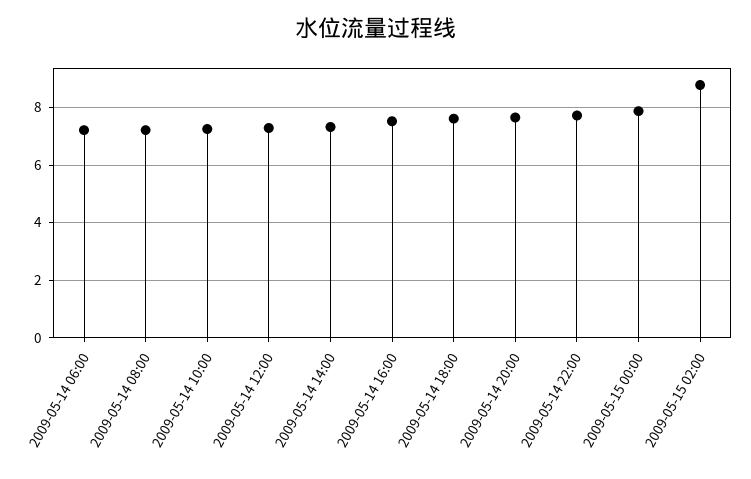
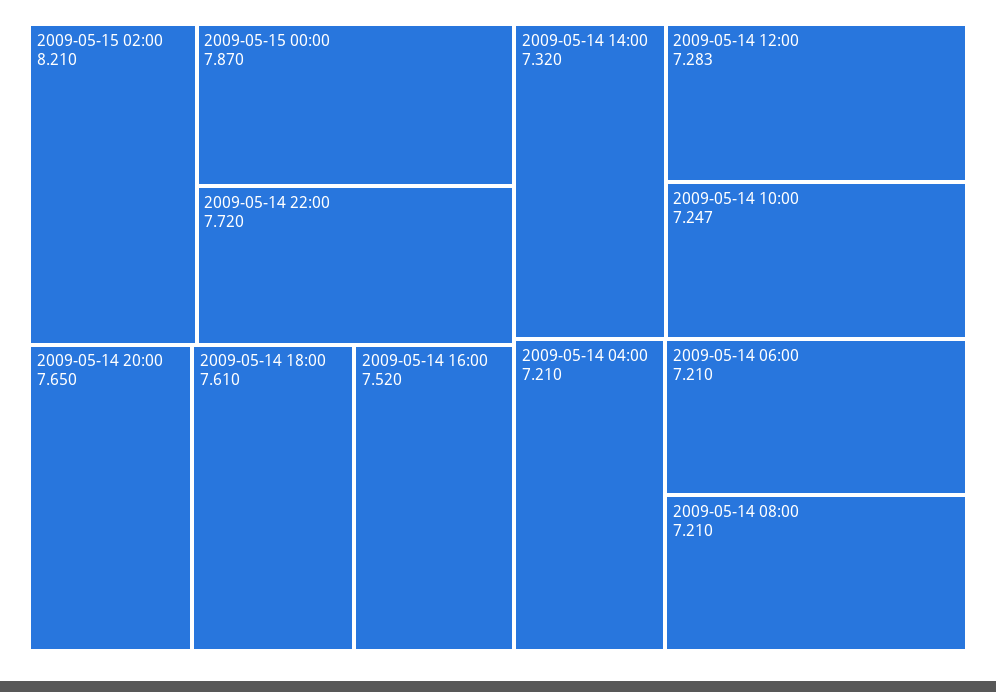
2009-05-15 02:00: 8.75 -> 8.21
2009-05-14 04:00: none -> 7.21

